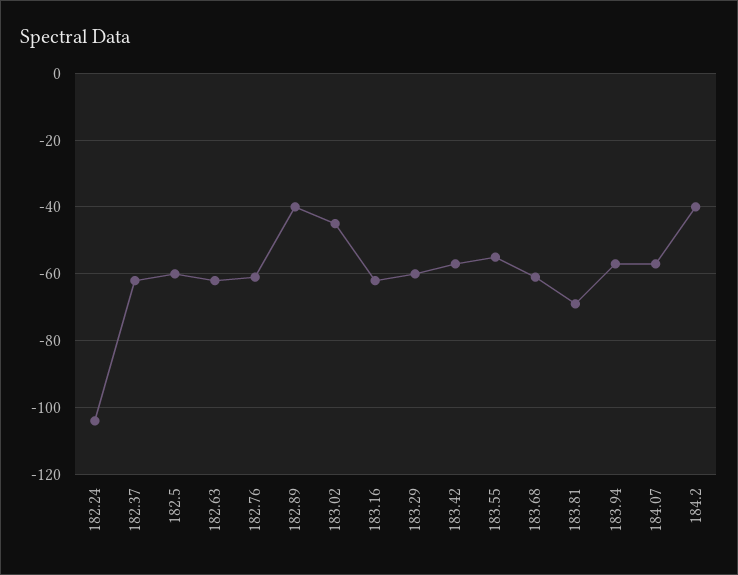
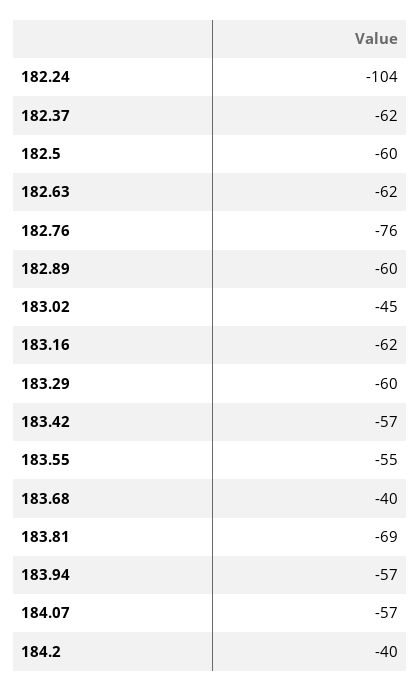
182.76: -60 -> -76
182.89: -40 -> -60
183.68: -60 -> -40

